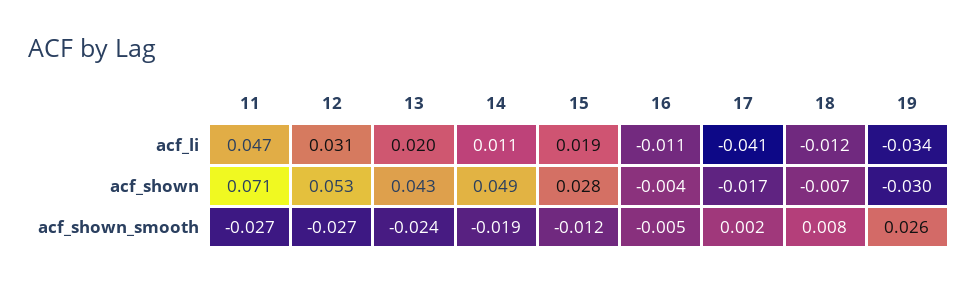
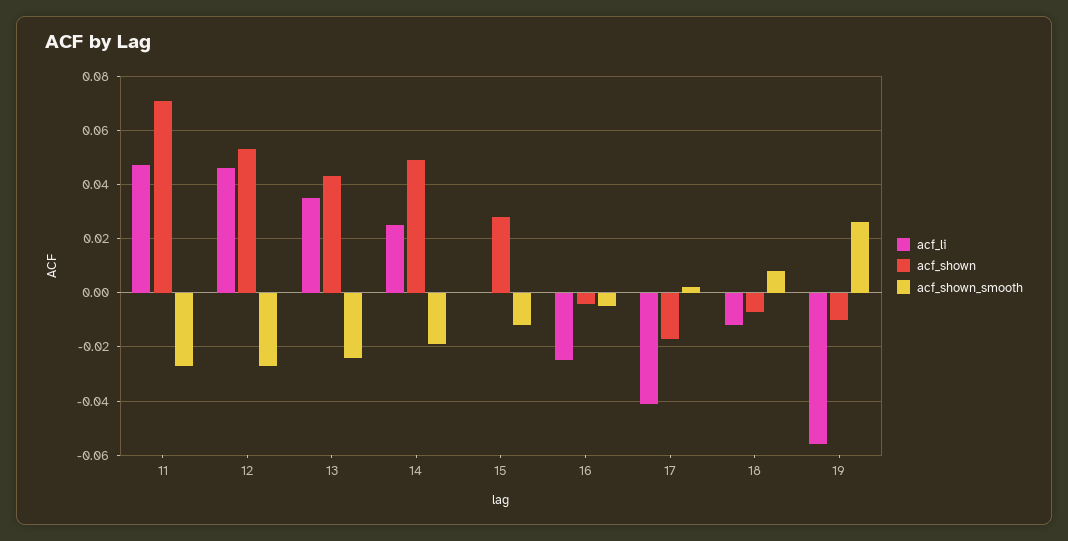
acf_li, 12: 0.031 -> 0.045
acf_li, 13: 0.02 -> 0.035
acf_li, 14: 0.011 -> 0.025
acf_li, 15: 0.019 -> 0
acf_li, 16: -0.011 -> -0.025
acf_li, 19: -0.034 -> -0.055
acf_shown, 19: -0.03 -> -0.01

